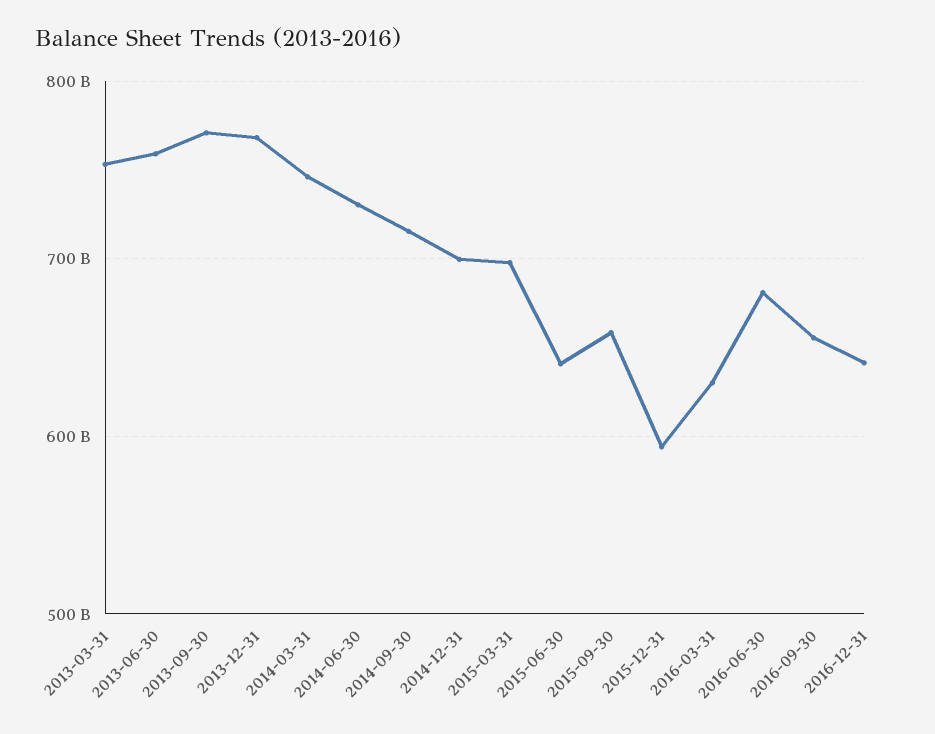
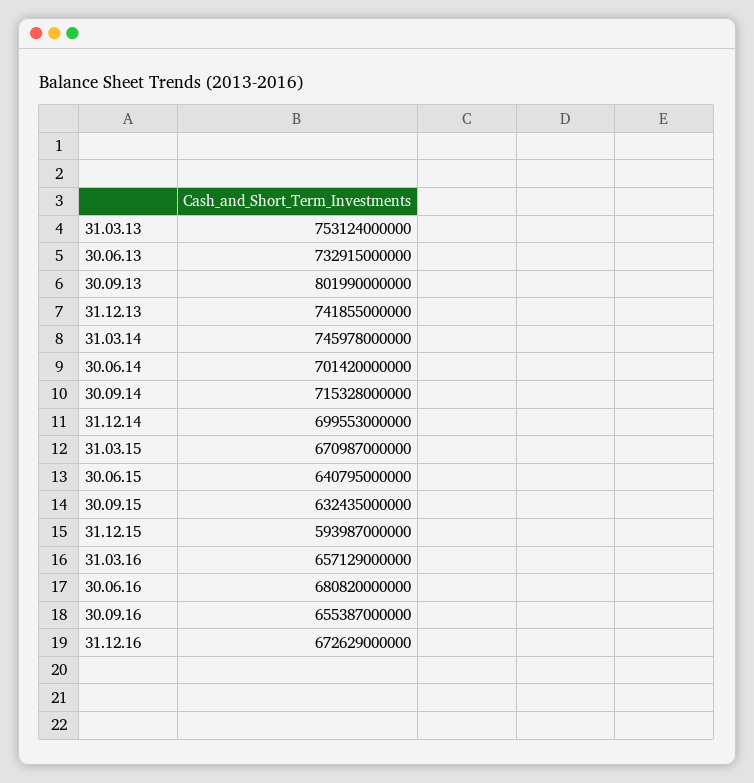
2013-06-30: 760000000000 -> 732915000000
2013-09-30: 770000000000 -> 801990000000
2013-12-31: 770000000000 -> 741855000000
2014-06-30: 730000000000 -> 701420000000
2015-03-31: 700000000000 -> 670987000000
2015-09-30: 660000000000 -> 632435000000
2016-03-31: 630000000000 -> 657129000000
2016-12-31: 640000000000 -> 672629000000

